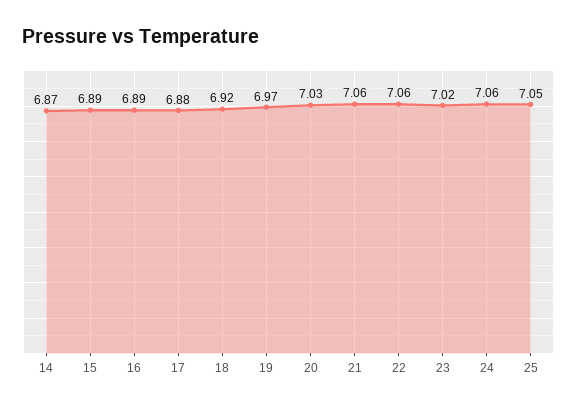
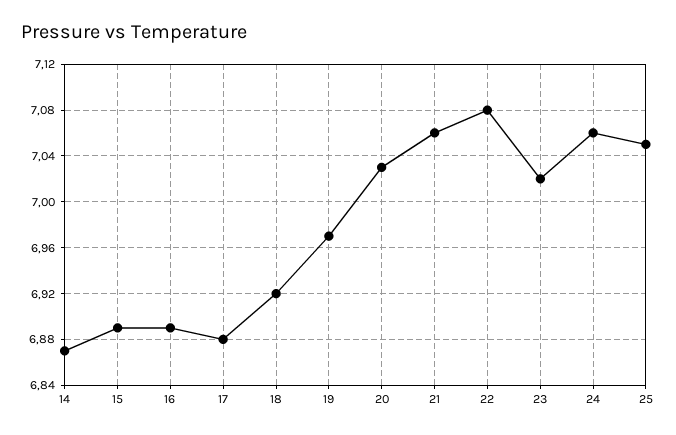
22: 7.06 -> 7.08

